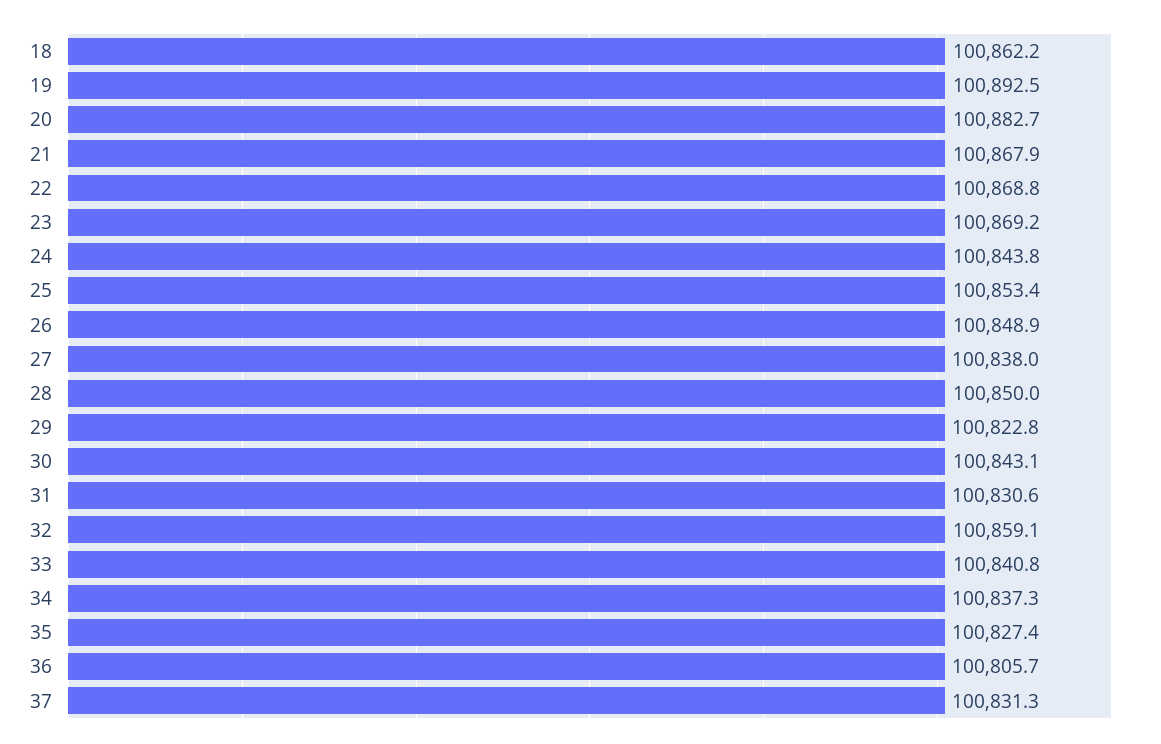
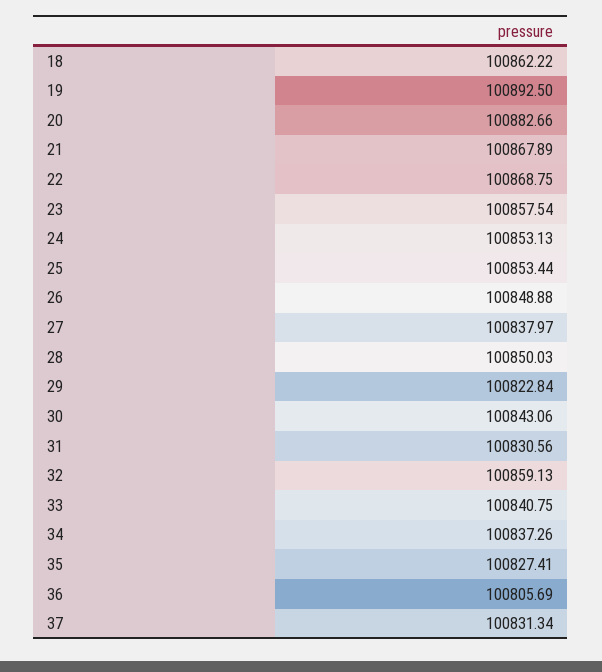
23: 100869.2 -> 100857.54
24: 100843.8 -> 100853.13

